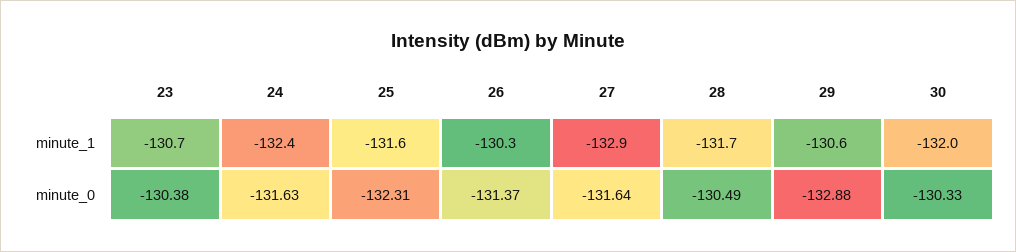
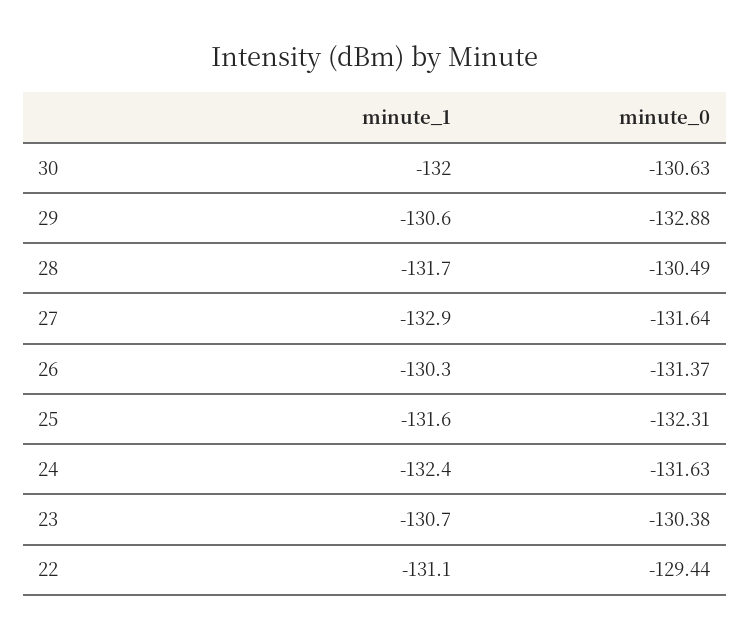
30, minute_0: -130.33 -> -130.63
22, minute_1: none -> -131.1
22, minute_0: none -> -129.44

